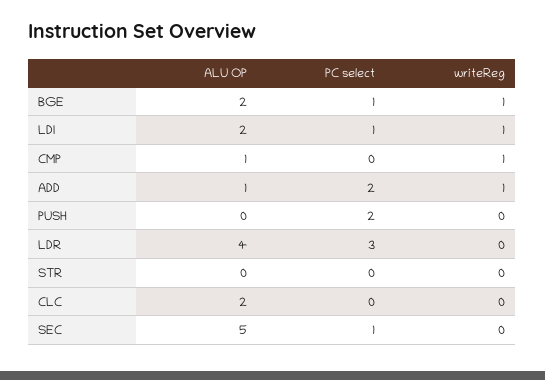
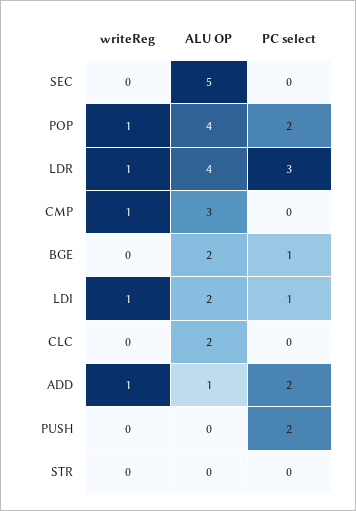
writeReg, BGE: 1 -> 0
ALU OP, CMP: 1 -> 3
writeReg, LDR: 0 -> 1
PC select, SEC: 1 -> 0
writeReg, POP: none -> 1
ALU OP, POP: none -> 4
PC select, POP: none -> 2

